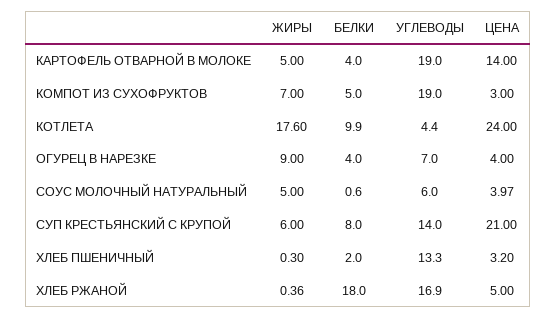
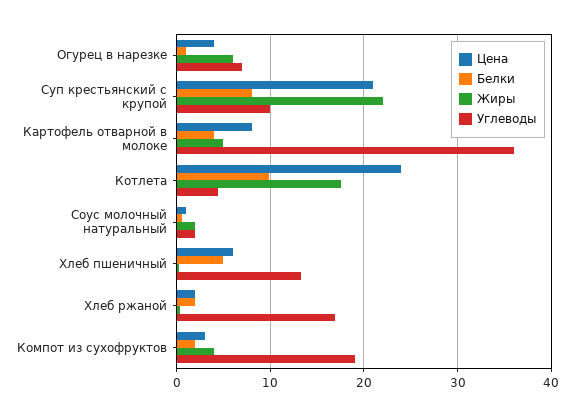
УГЛЕВОДЫ, КАРТОФЕЛЬ ОТВАРНОЙ В МОЛОКЕ: 19 -> 36
ЦЕНА, КАРТОФЕЛЬ ОТВАРНОЙ В МОЛОКЕ: 14 -> 8
ЖИРЫ, КОМПОТ ИЗ СУХОФРУКТОВ: 7 -> 4
БЕЛКИ, КОМПОТ ИЗ СУХОФРУКТОВ: 5 -> 2
ЖИРЫ, ОГУРЕЦ В НАРЕЗКЕ: 9 -> 6
БЕЛКИ, ОГУРЕЦ В НАРЕЗКЕ: 4 -> 1
ЖИРЫ, СОУС МОЛОЧНЫЙ НАТУРАЛЬНЫЙ: 5 -> 2
УГЛЕВОДЫ, СОУС МОЛОЧНЫЙ НАТУРАЛЬНЫЙ: 6 -> 2
ЦЕНА, СОУС МОЛОЧНЫЙ НАТУРАЛЬНЫЙ: 3.97 -> 1
ЖИРЫ, СУП КРЕСТЬЯНСКИЙ С КРУПОЙ: 6 -> 22
УГЛЕВОДЫ, СУП КРЕСТЬЯНСКИЙ С КРУПОЙ: 14 -> 10
БЕЛКИ, ХЛЕБ ПШЕНИЧНЫЙ: 2 -> 5
ЦЕНА, ХЛЕБ ПШЕНИЧНЫЙ: 3.2 -> 6
БЕЛКИ, ХЛЕБ РЖАНОЙ: 18 -> 2
ЦЕНА, ХЛЕБ РЖАНОЙ: 5 -> 2

